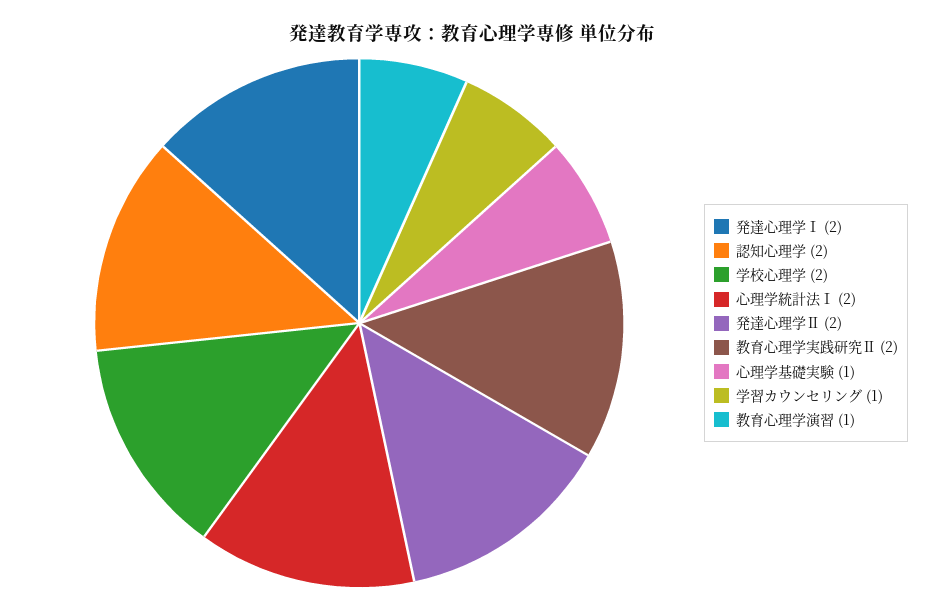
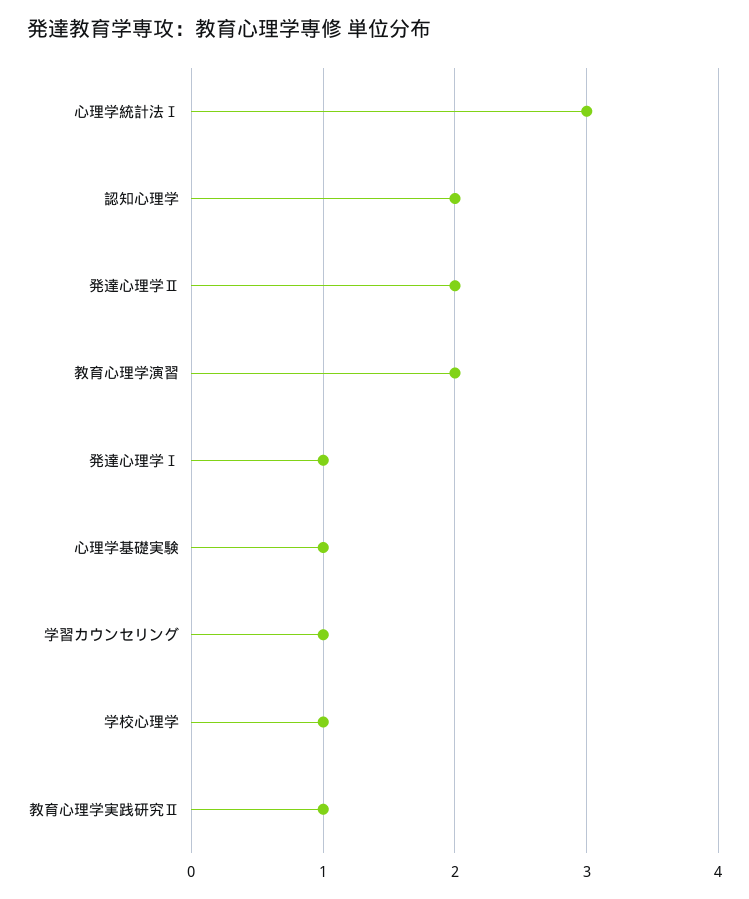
発達心理学Ⅰ: 2 -> 1
学校心理学: 2 -> 1
心理学統計法Ⅰ: 2 -> 3
教育心理学実践研究Ⅱ: 2 -> 1
教育心理学演習: 1 -> 2

